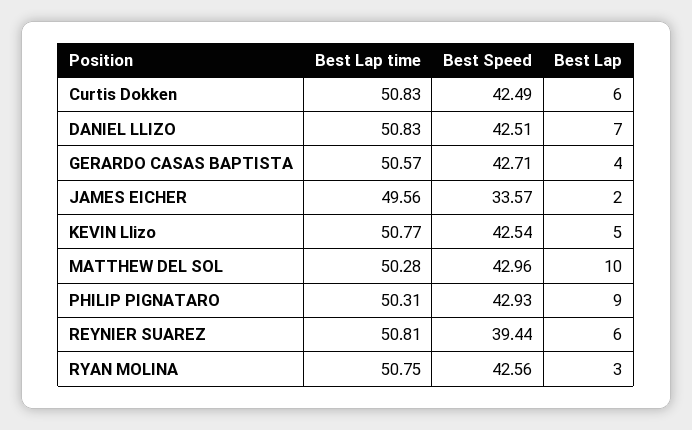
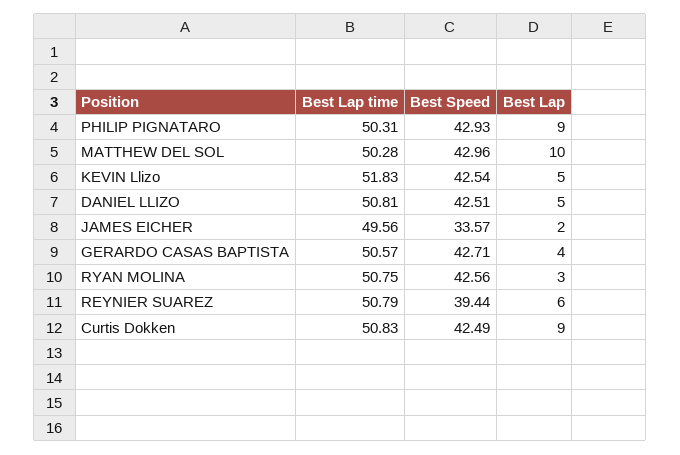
Best Lap, Curtis Dokken: 6 -> 9
Best Lap time, DANIEL LLIZO: 50.83 -> 50.81
Best Lap, DANIEL LLIZO: 7 -> 5
Best Lap time, KEVIN Llizo: 50.77 -> 51.83
Best Lap time, REYNIER SUAREZ: 50.81 -> 50.79

